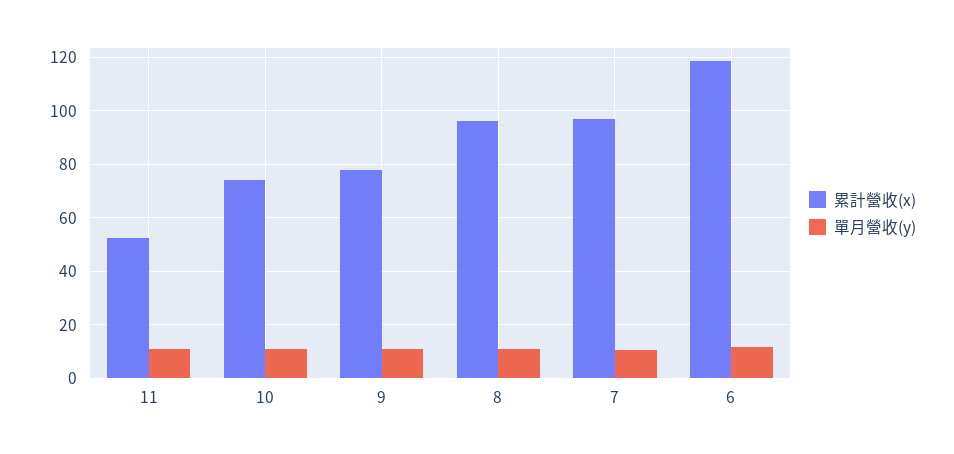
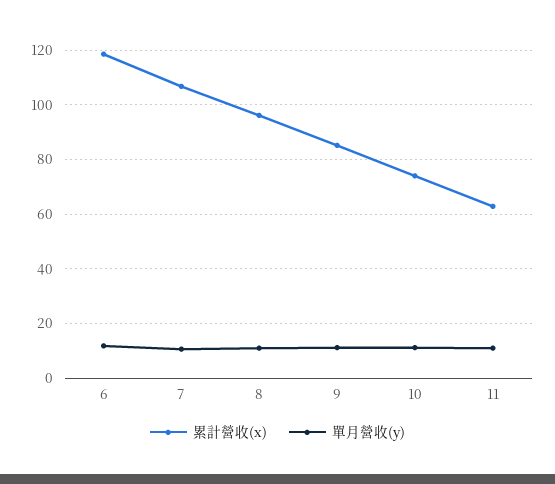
累計營收(x), 11: 52.5 -> 62.5
累計營收(x), 9: 77.5 -> 85
累計營收(x), 7: 97.5 -> 107.5

